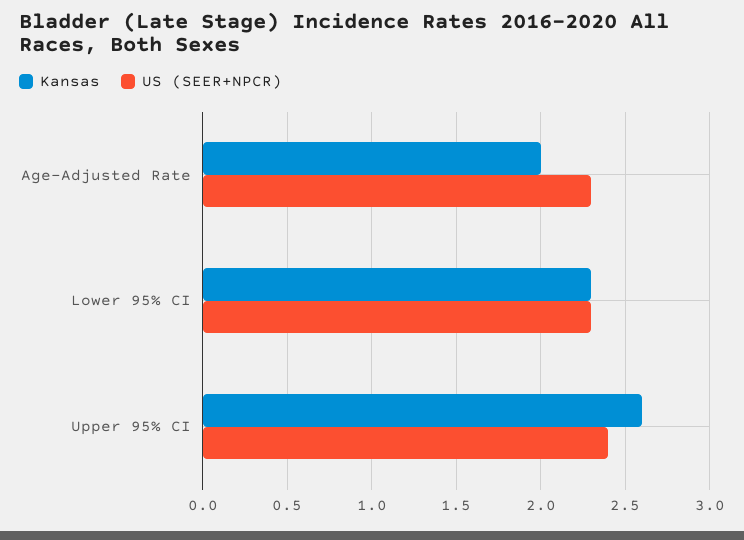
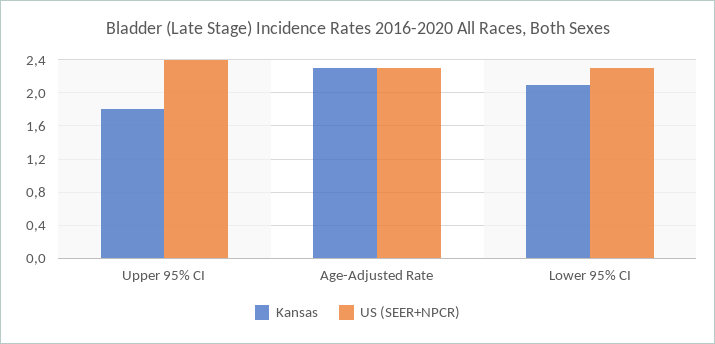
Kansas, Age-Adjusted Rate: 2 -> 2.3
Kansas, Lower 95% CI: 2.3 -> 2.1
Kansas, Upper 95% CI: 2.6 -> 1.8

